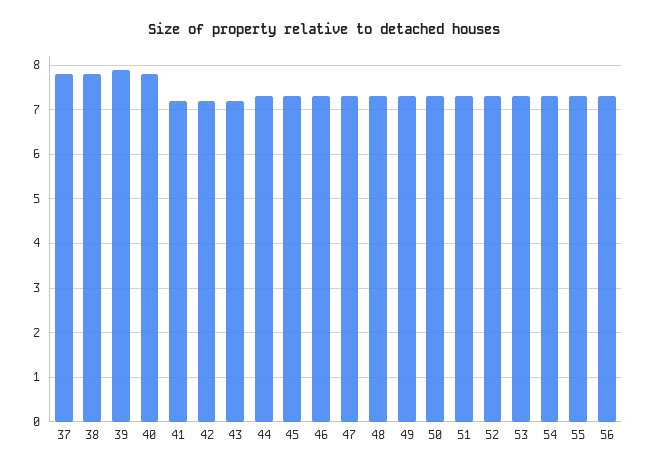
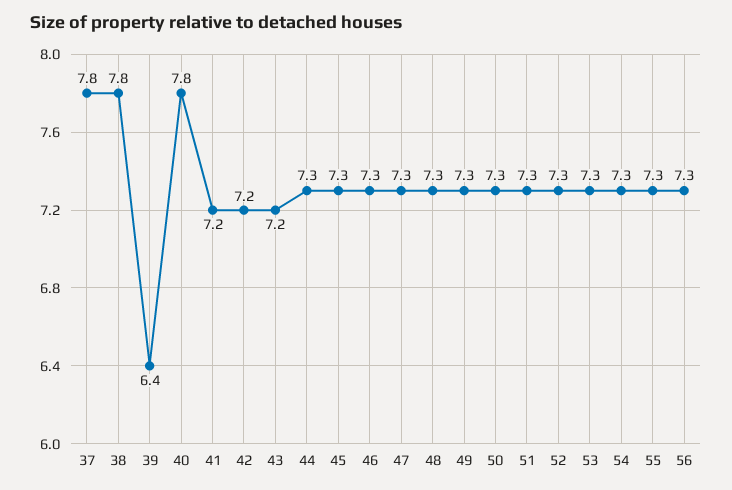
39: 8 -> 6.4

